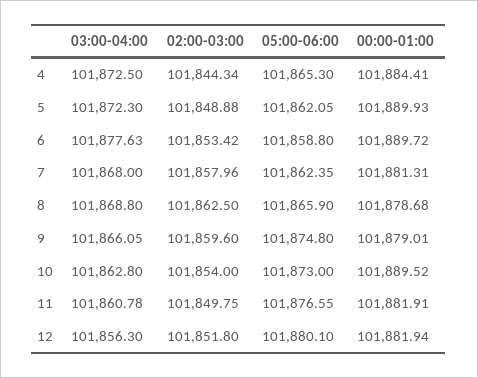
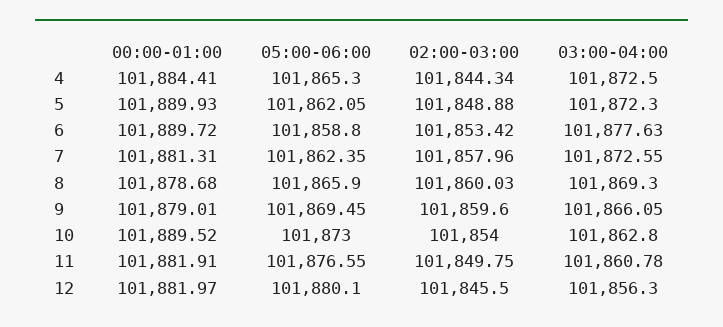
03:00-04:00, 7: 101868 -> 101872.55
03:00-04:00, 8: 101868.8 -> 101869.3
02:00-03:00, 8: 101862.5 -> 101860.03
05:00-06:00, 9: 101874.8 -> 101869.45
02:00-03:00, 12: 101851.8 -> 101845.5
00:00-01:00, 12: 101881.94 -> 101881.97

